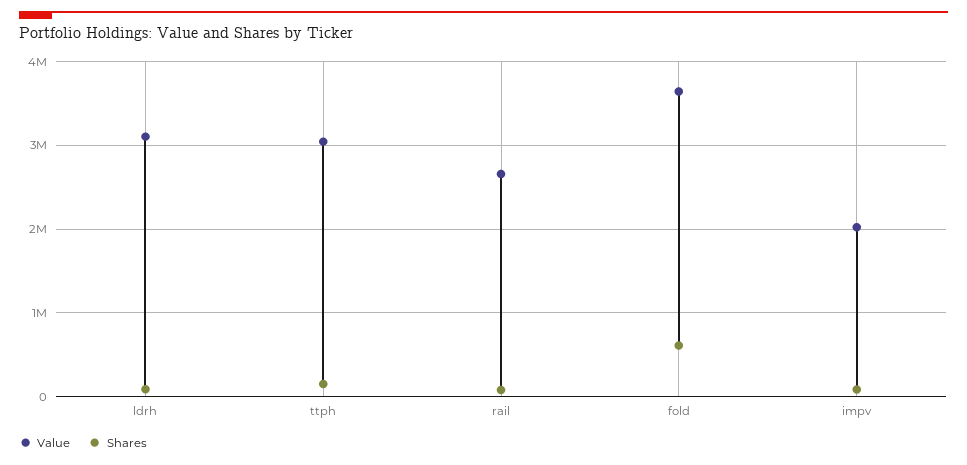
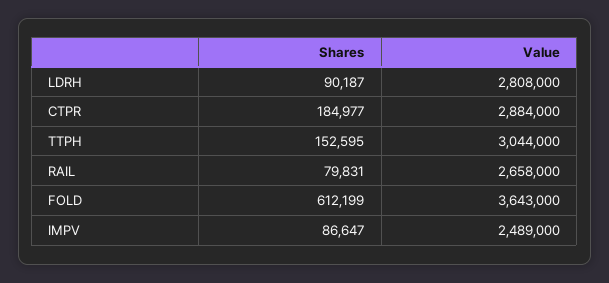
Value, ldrh: 3100000 -> 2808000
Value, impv: 2000000 -> 2489000
Shares, CTPR: none -> 184977
Value, CTPR: none -> 2884000

